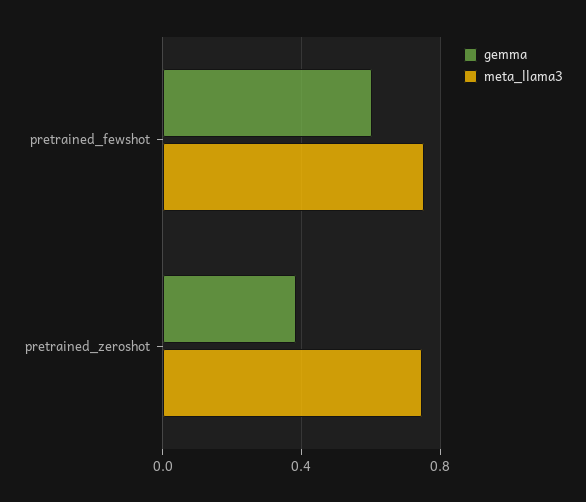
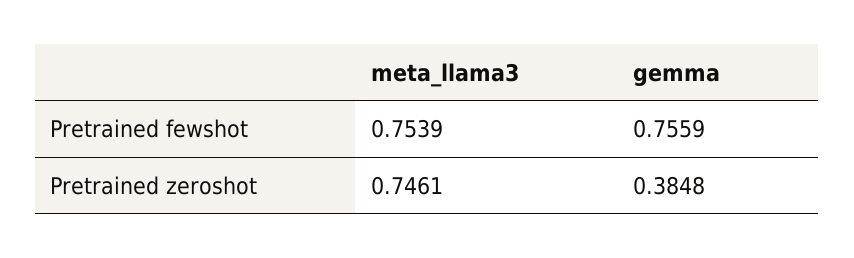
gemma, pretrained_fewshot: 0.6 -> 0.7559

